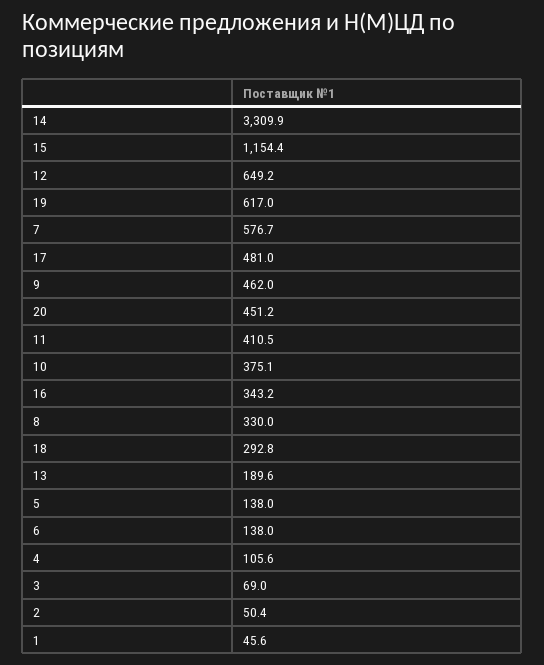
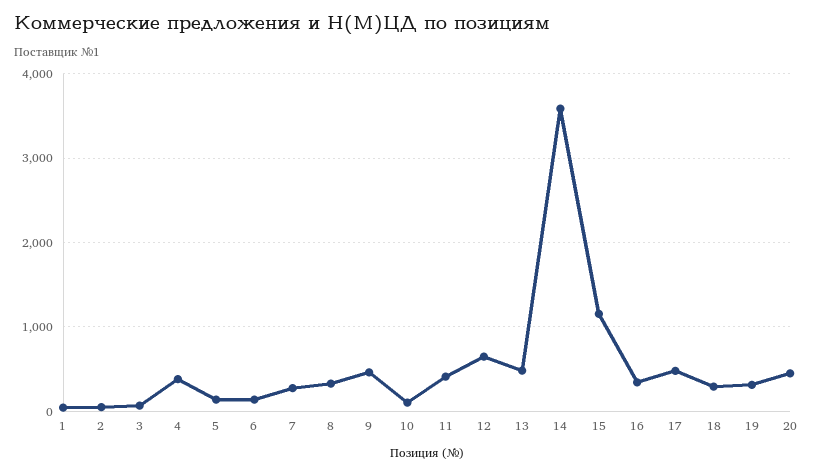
14: 3309.9 -> 3600
19: 617 -> 300
7: 576.7 -> 300
10: 375.1 -> 100
13: 189.6 -> 500
4: 105.6 -> 400

